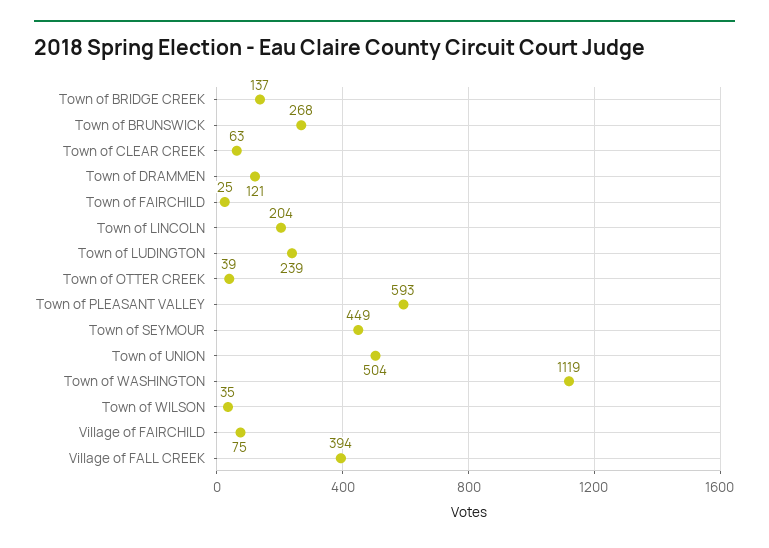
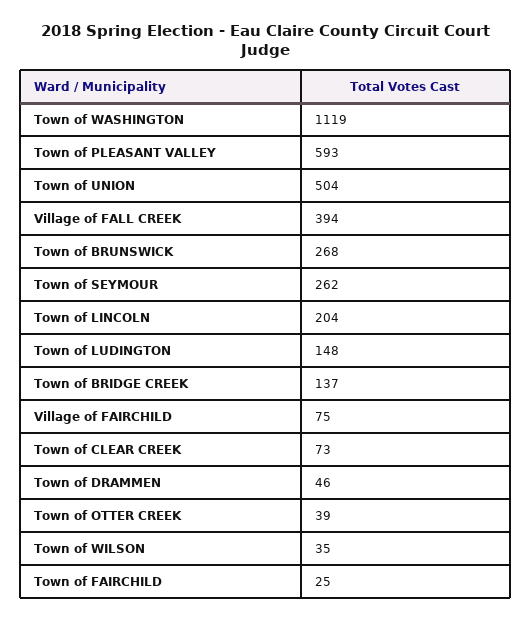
Town of CLEAR CREEK: 63 -> 73
Town of DRAMMEN: 121 -> 46
Town of LUDINGTON: 239 -> 148
Town of SEYMOUR: 449 -> 262

